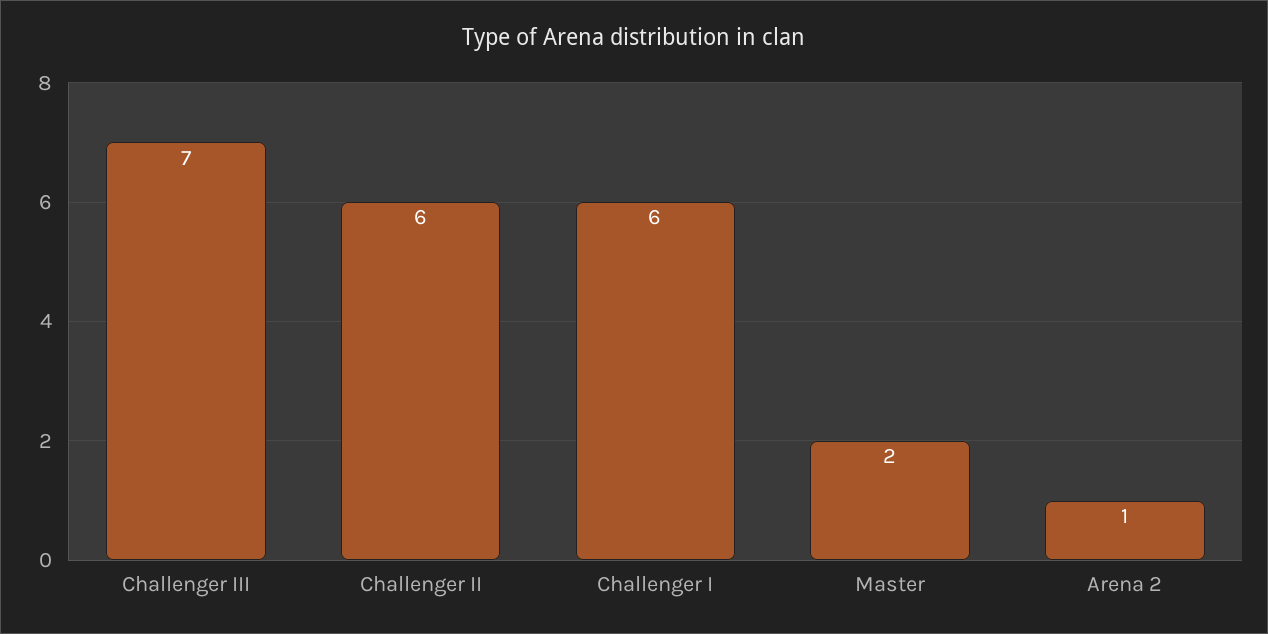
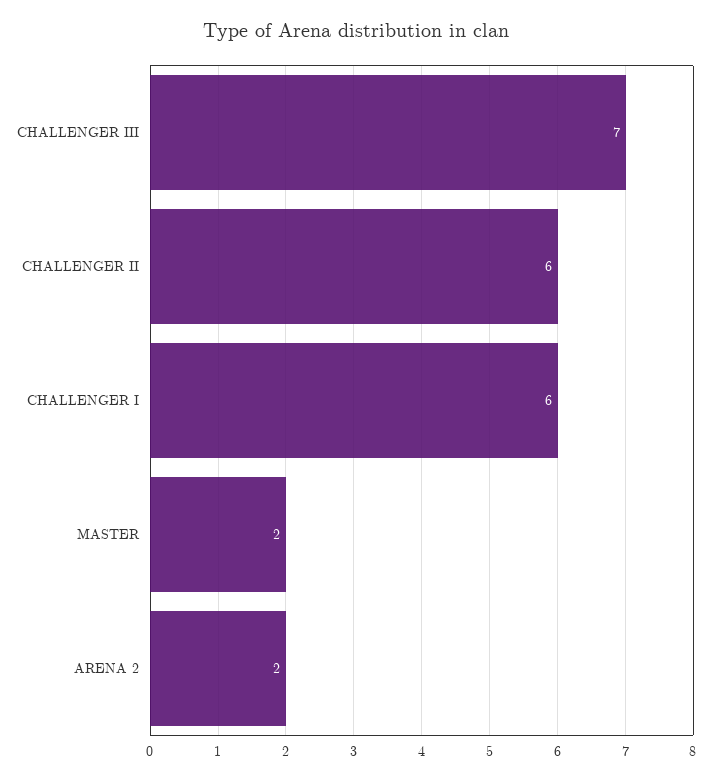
Arena 2: 1 -> 2

